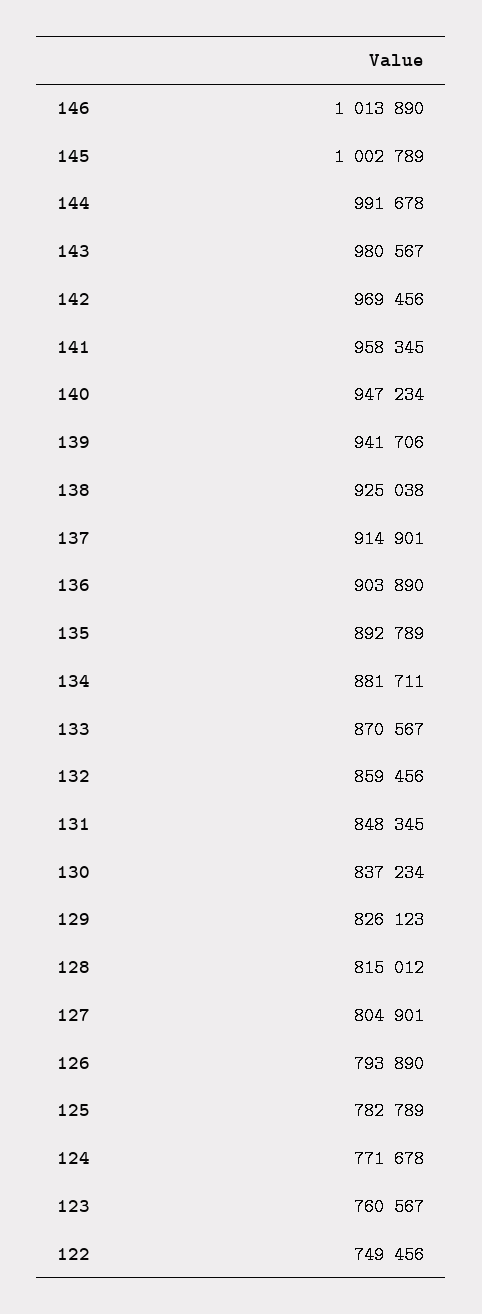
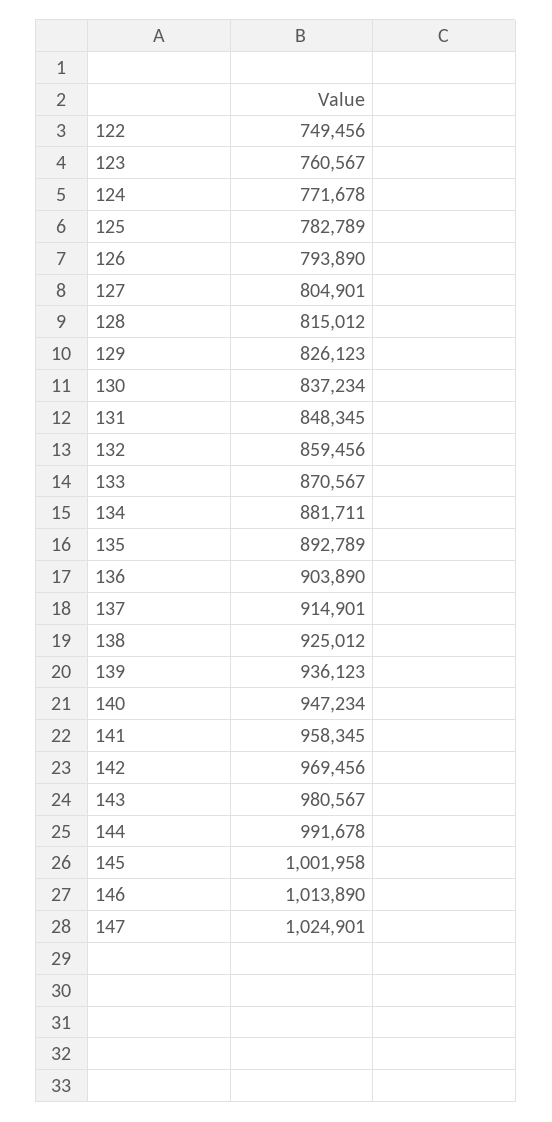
145: 1002789 -> 1001958
139: 941706 -> 936123
138: 925038 -> 925012
147: none -> 1024901

